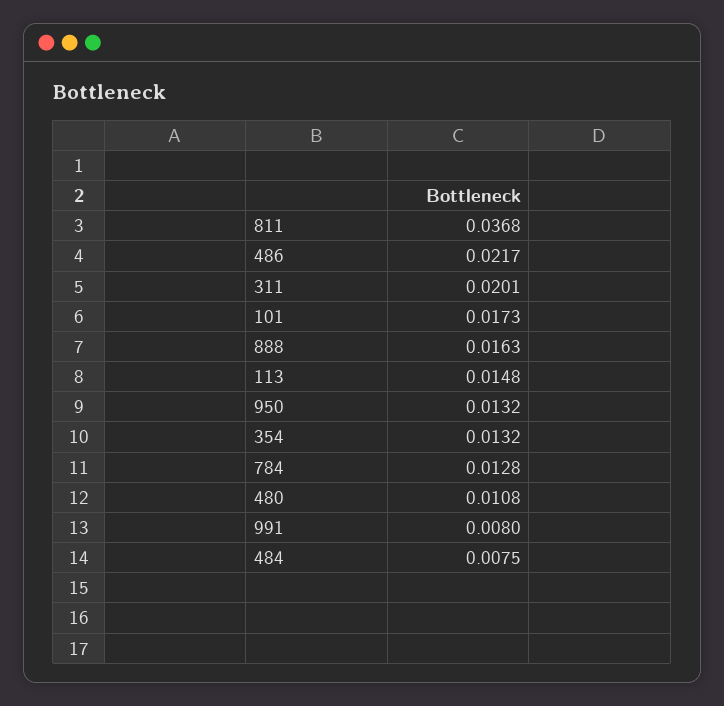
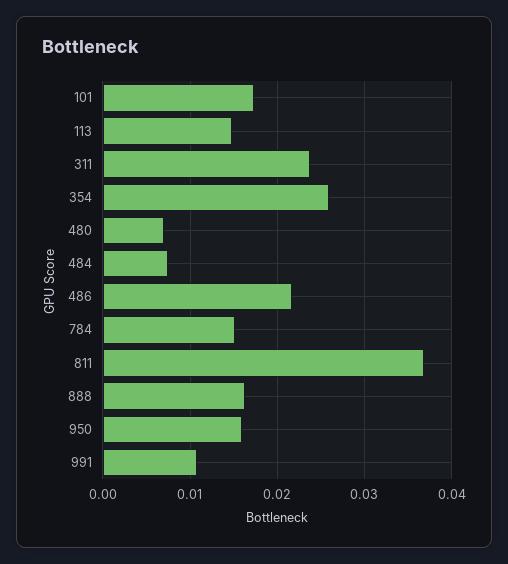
311: 0.0201 -> 0.024
950: 0.0132 -> 0.016
354: 0.0132 -> 0.026
784: 0.0128 -> 0.015
480: 0.0108 -> 0.007
991: 0.008 -> 0.011

